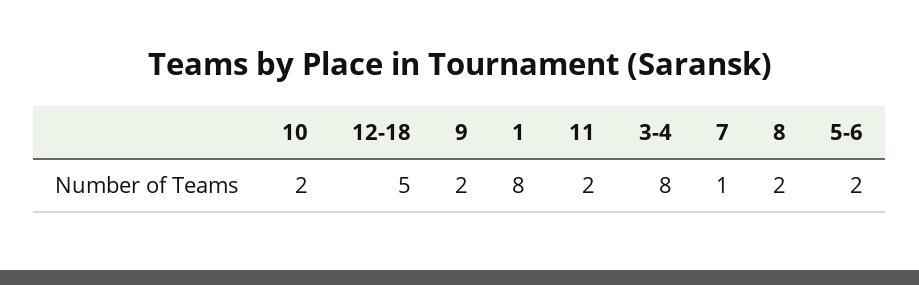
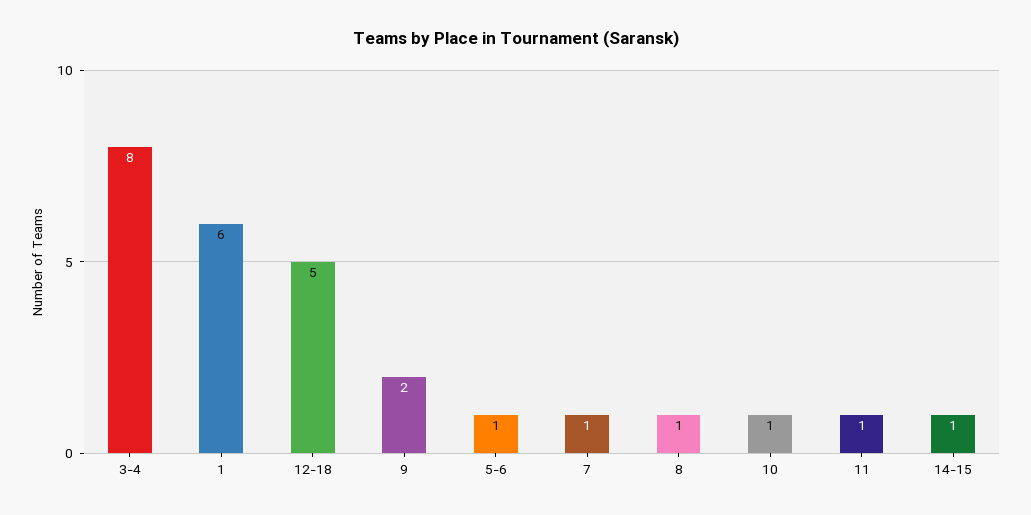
10: 2 -> 1
1: 8 -> 6
11: 2 -> 1
8: 2 -> 1
5-6: 2 -> 1
14-15: none -> 1

